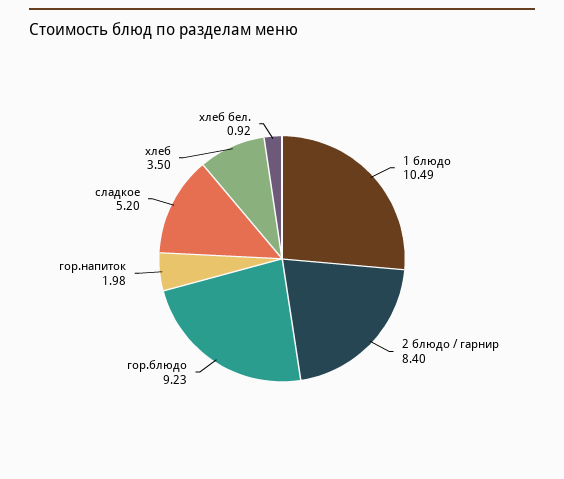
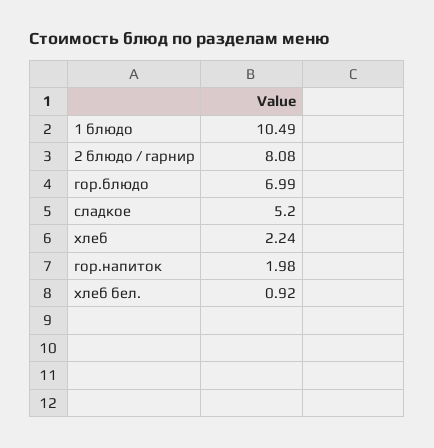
2 блюдо / гарнир: 8.4 -> 8.08
гор.блюдо: 9.23 -> 6.99
хлеб: 3.5 -> 2.24

